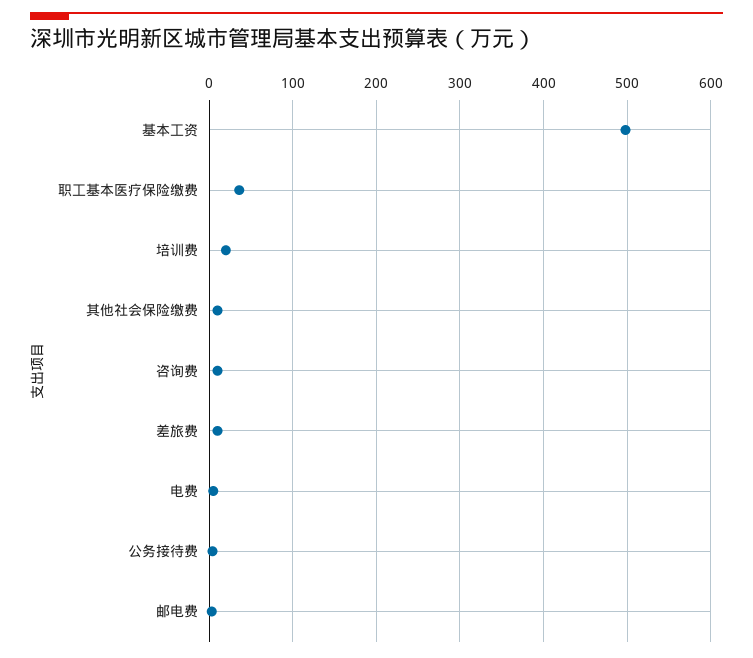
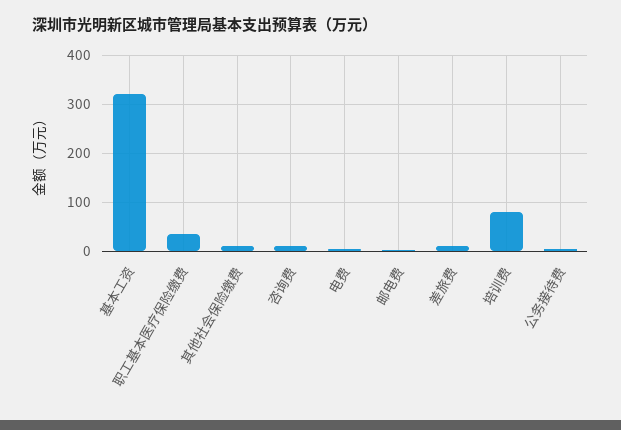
基本工资: 500 -> 320
培训费: 20 -> 80

